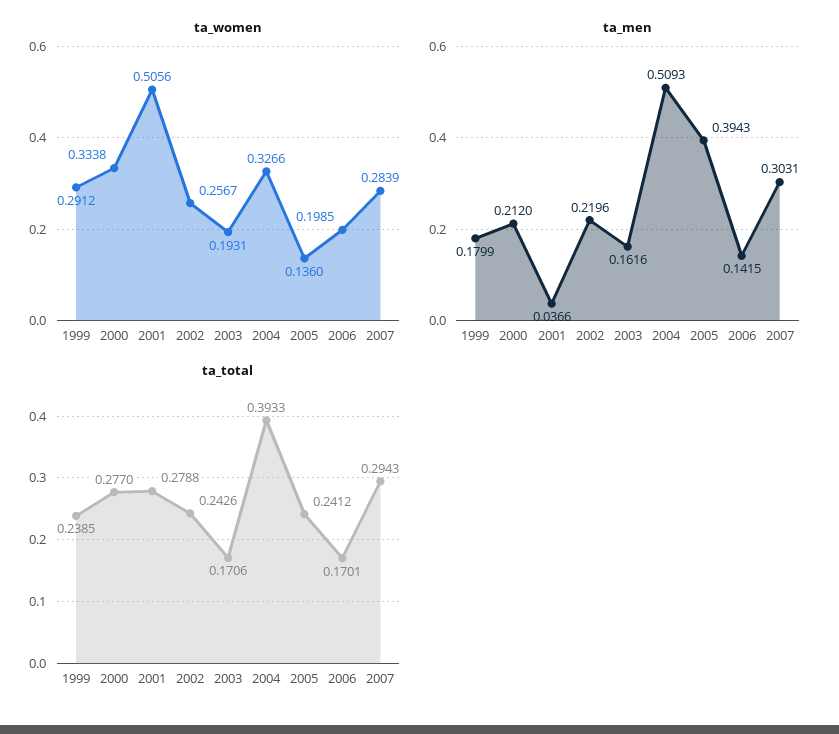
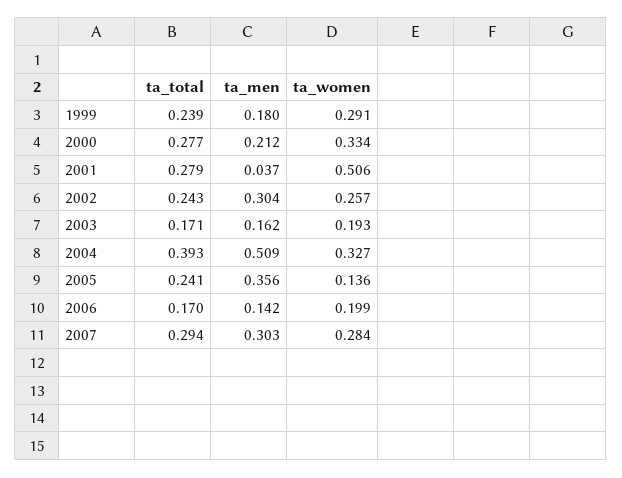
ta_men, 2002: 0.2196 -> 0.304
ta_men, 2005: 0.3943 -> 0.356

